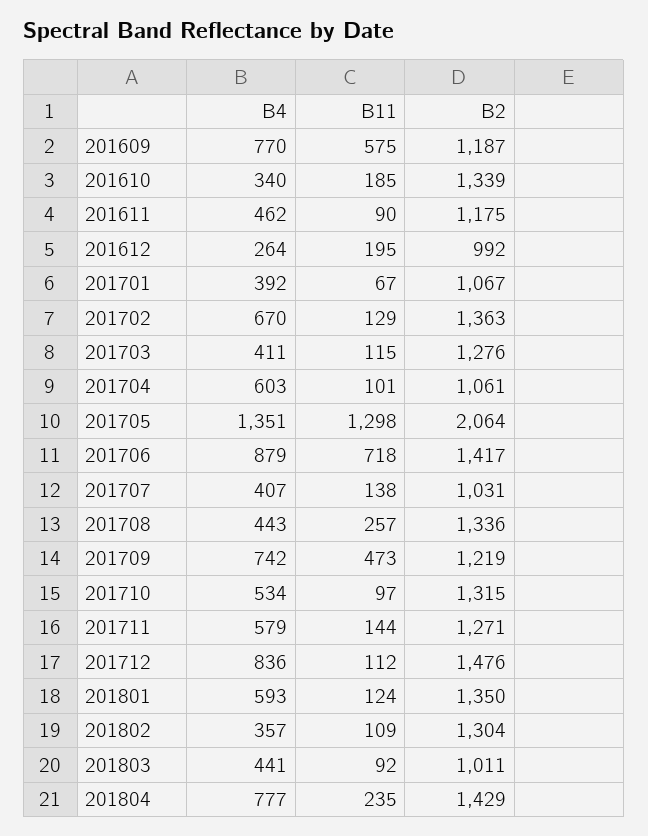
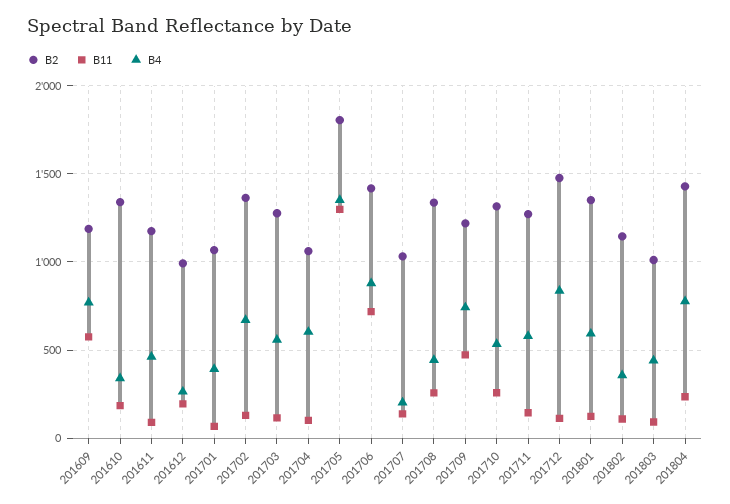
B4, 201703: 411 -> 550
B2, 201705: 2064 -> 1800
B4, 201707: 407 -> 200
B11, 201710: 97 -> 250
B2, 201802: 1304 -> 1150

